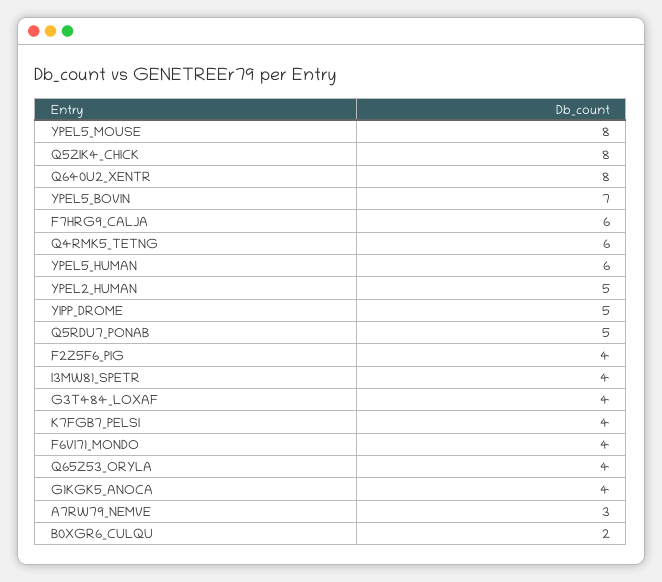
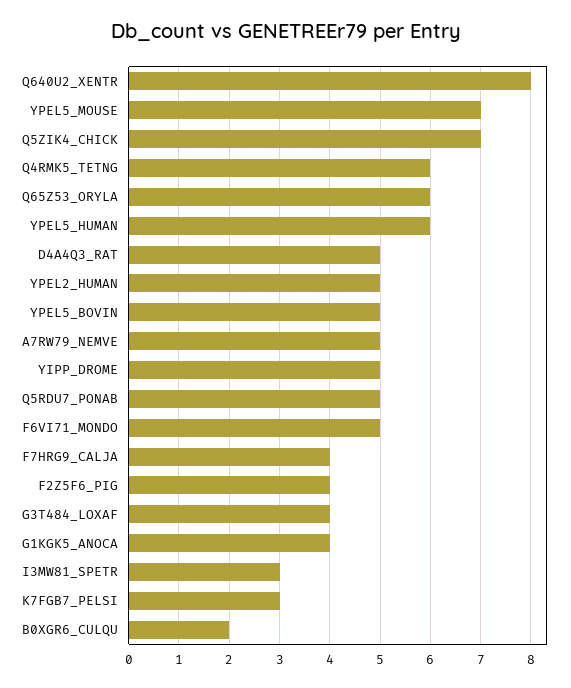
YPEL5_MOUSE: 8 -> 7
Q5ZIK4_CHICK: 8 -> 7
YPEL5_BOVIN: 7 -> 5
F7HRG9_CALJA: 6 -> 4
I3MW81_SPETR: 4 -> 3
K7FGB7_PELSI: 4 -> 3
F6VI71_MONDO: 4 -> 5
Q65Z53_ORYLA: 4 -> 6
A7RW79_NEMVE: 3 -> 5
D4A4Q3_RAT: none -> 5

